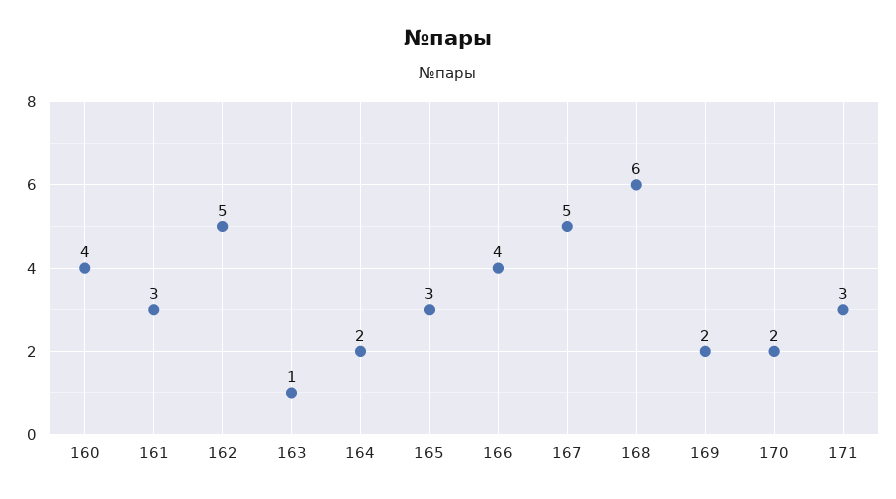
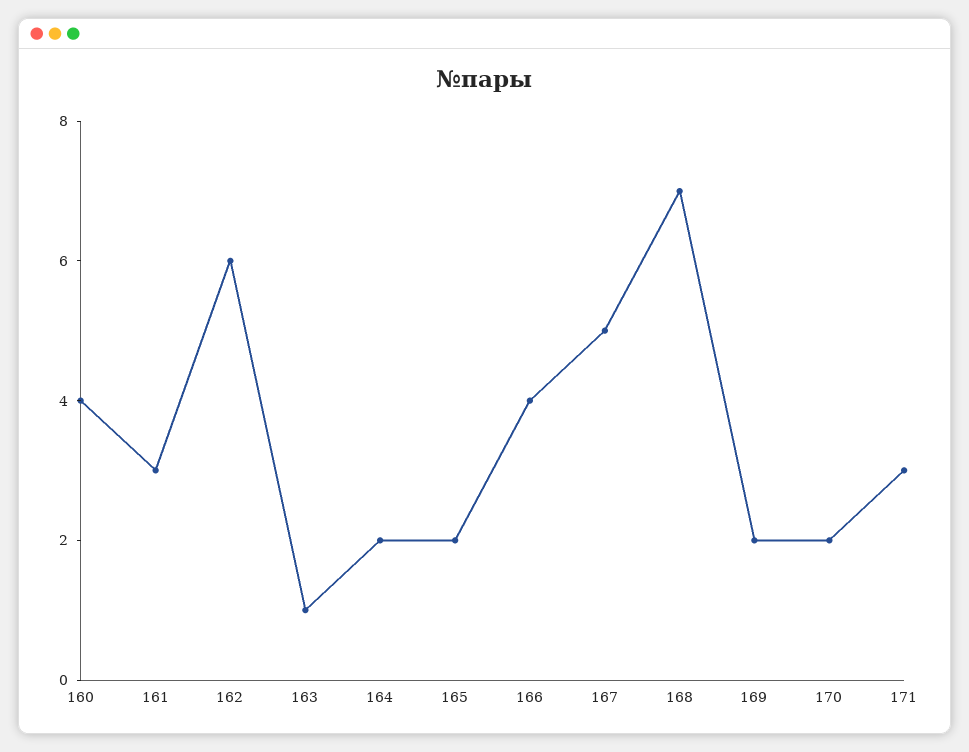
162: 5 -> 6
165: 3 -> 2
168: 6 -> 7

